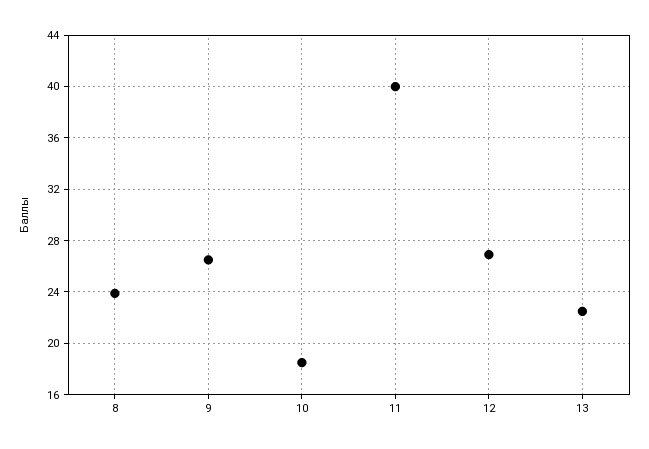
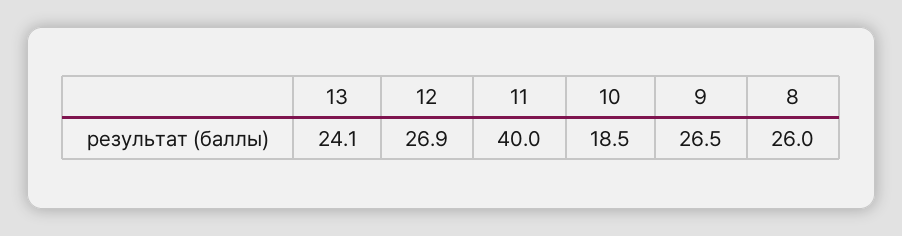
8: 24 -> 26
13: 22.5 -> 24.1

